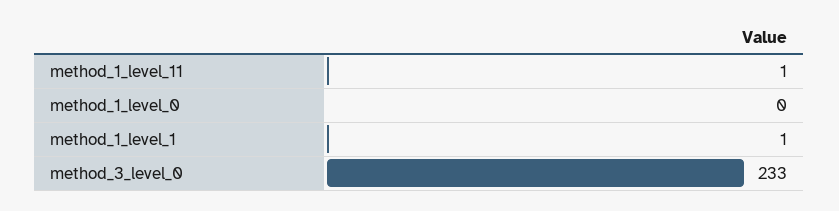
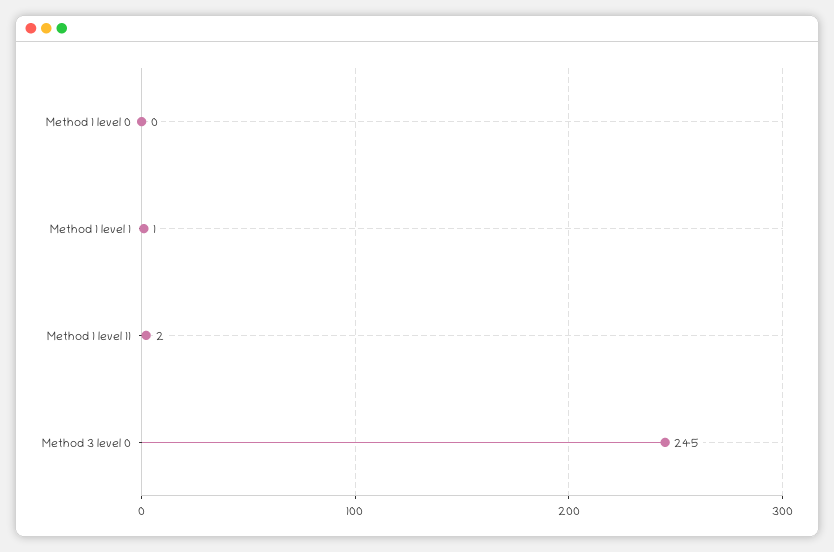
method_1_level_11: 1 -> 2
method_3_level_0: 233 -> 245

